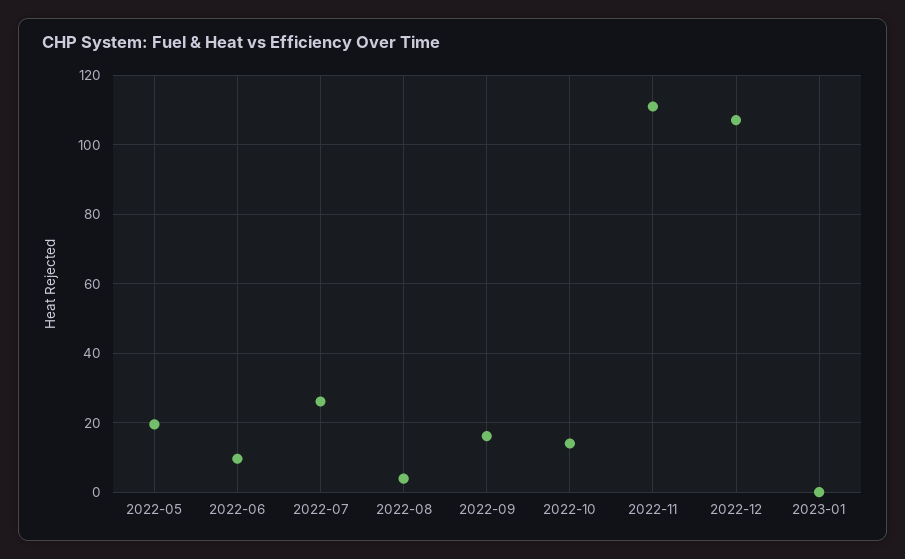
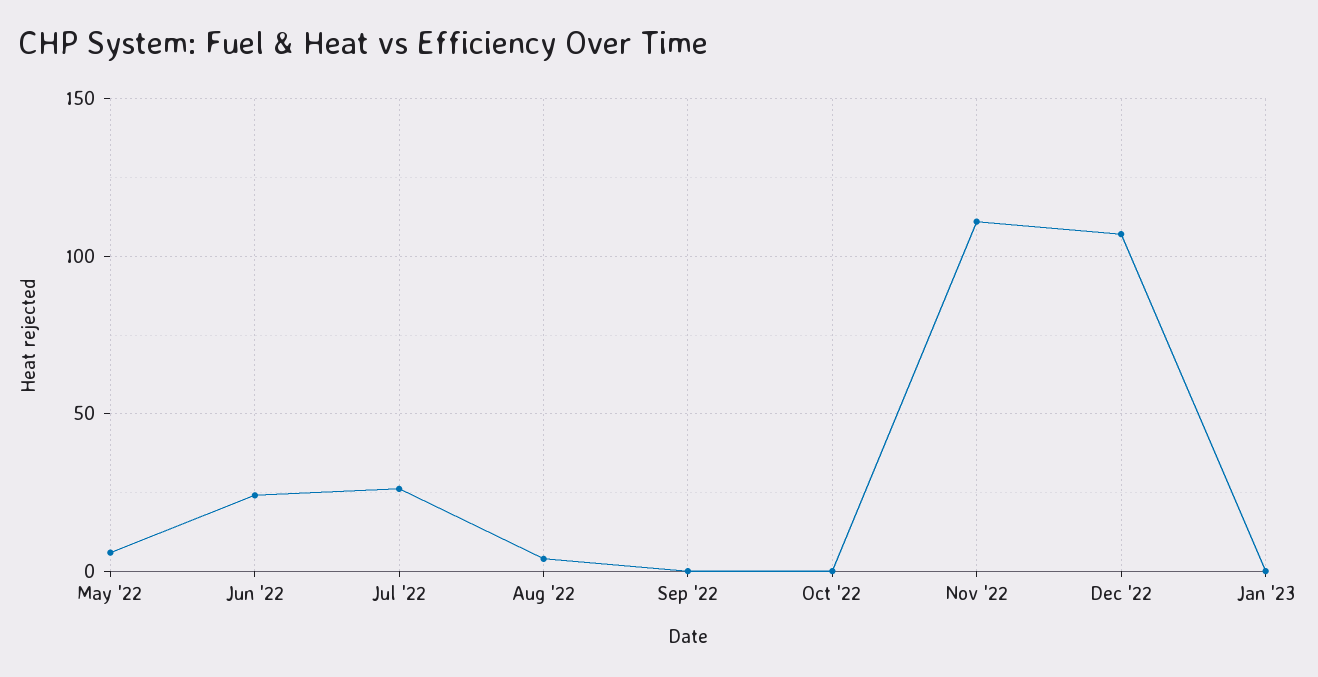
2022-05: 20 -> 5
2022-06: 10 -> 25
2022-09: 16 -> 0
2022-10: 14 -> 0

